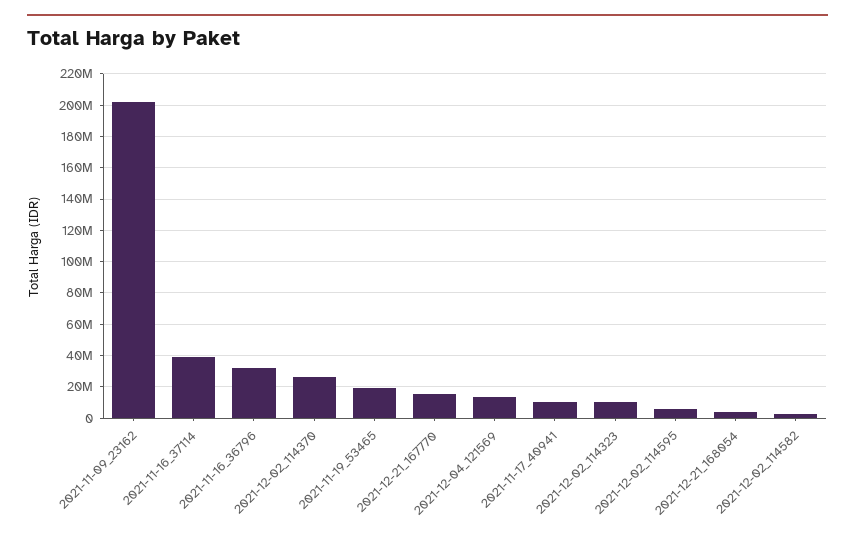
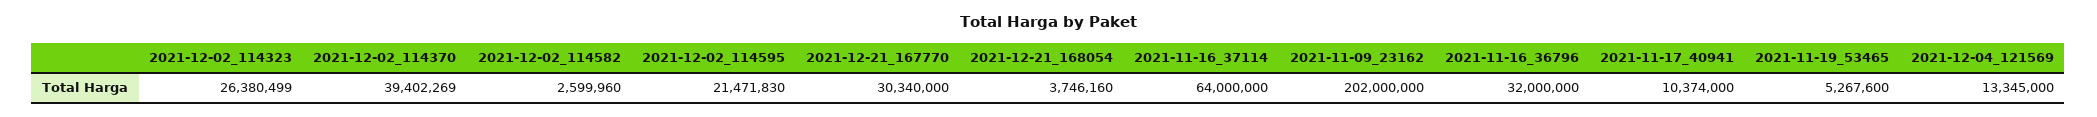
2021-11-16_37114: 40000000 -> 64000000
2021-12-02_114370: 25000000 -> 39402269
2021-11-19_53465: 20000000 -> 5267600
2021-12-21_167770: 15000000 -> 30340000
2021-12-02_114323: 10000000 -> 26380499
2021-12-02_114595: 5000000 -> 21471830

